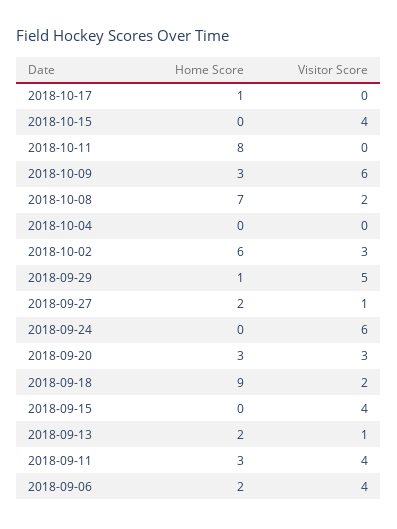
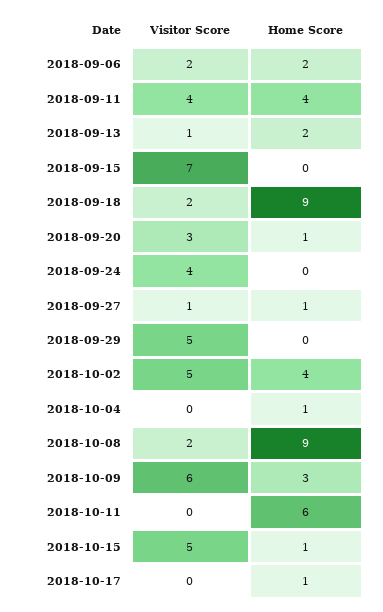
Home Score, 2018-10-15: 0 -> 1
Visitor Score, 2018-10-15: 4 -> 5
Home Score, 2018-10-11: 8 -> 6
Home Score, 2018-10-08: 7 -> 9
Home Score, 2018-10-04: 0 -> 1
Home Score, 2018-10-02: 6 -> 4
Visitor Score, 2018-10-02: 3 -> 5
Home Score, 2018-09-29: 1 -> 0
Home Score, 2018-09-27: 2 -> 1
Visitor Score, 2018-09-24: 6 -> 4
Home Score, 2018-09-20: 3 -> 1
Visitor Score, 2018-09-15: 4 -> 7
Home Score, 2018-09-11: 3 -> 4
Visitor Score, 2018-09-06: 4 -> 2

